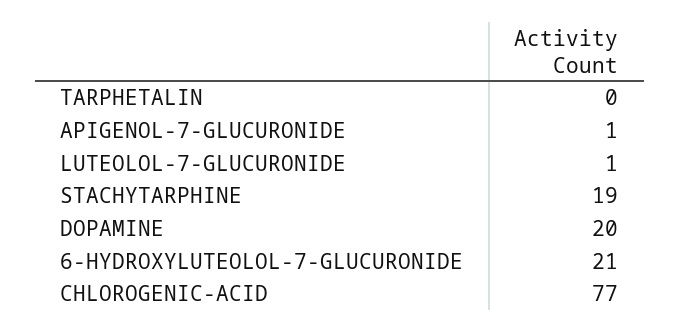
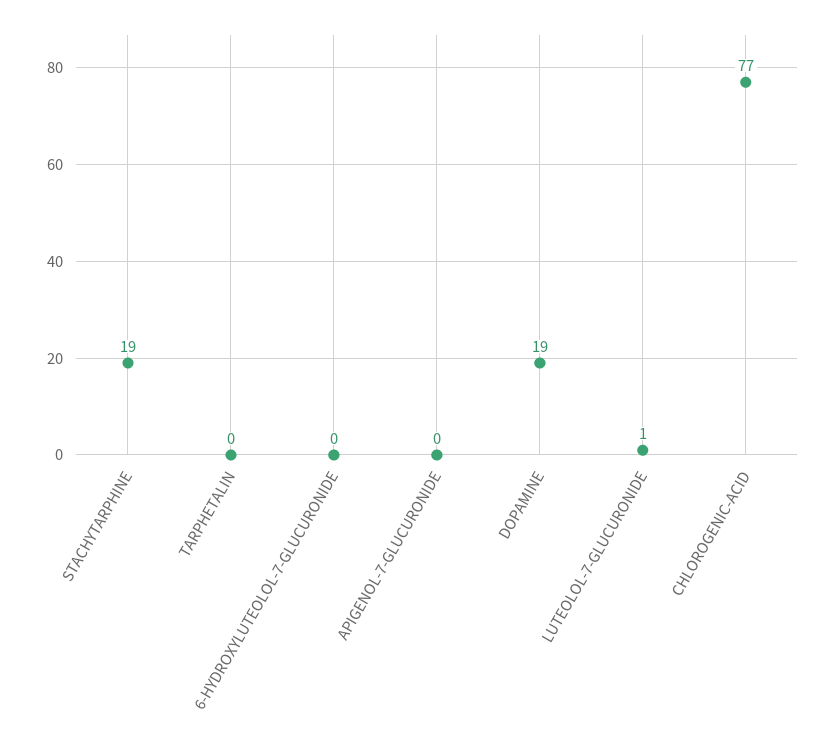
APIGENOL-7-GLUCURONIDE: 1 -> 0
DOPAMINE: 20 -> 19
6-HYDROXYLUTEOLOL-7-GLUCURONIDE: 21 -> 0

